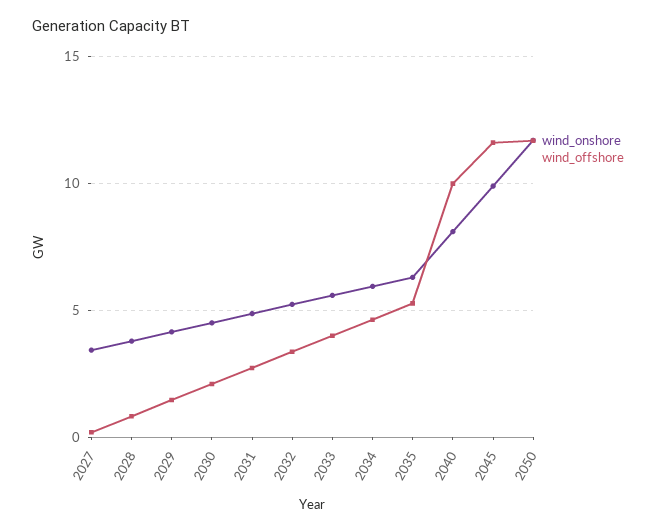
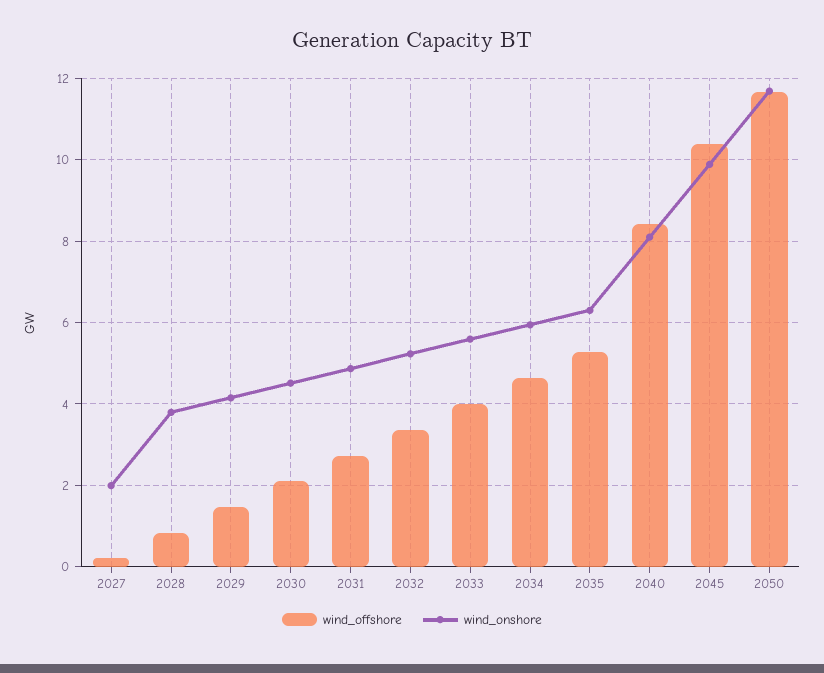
wind_onshore, 2027: 3.5 -> 2
wind_offshore, 2040: 10 -> 8.4
wind_offshore, 2045: 11.5 -> 10.4

